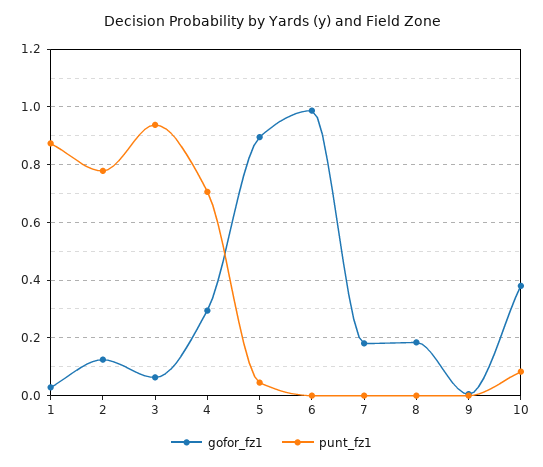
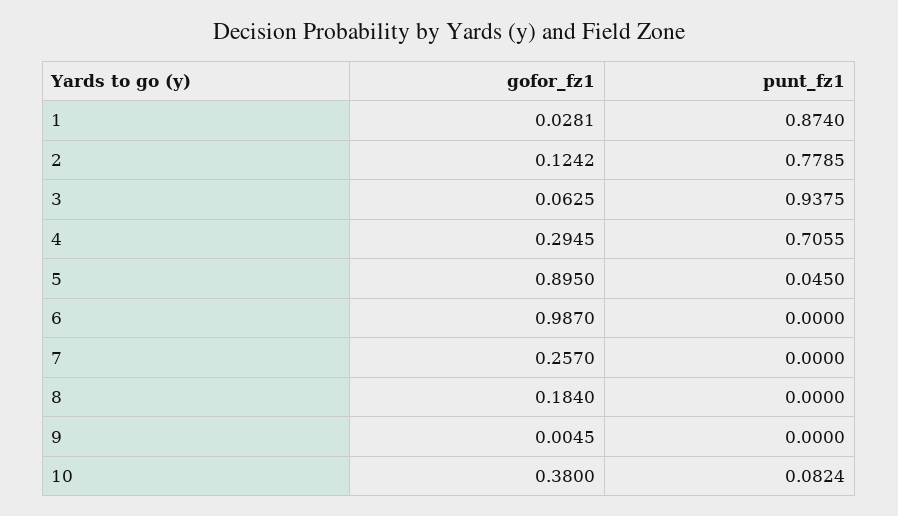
gofor_fz1, 7: 0.175 -> 0.257

